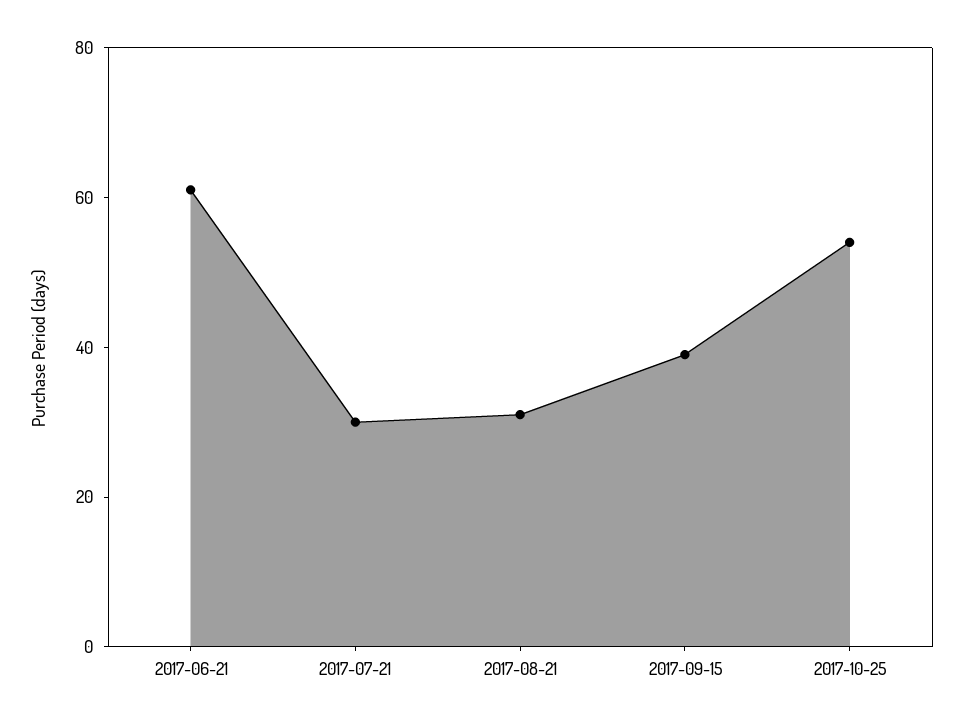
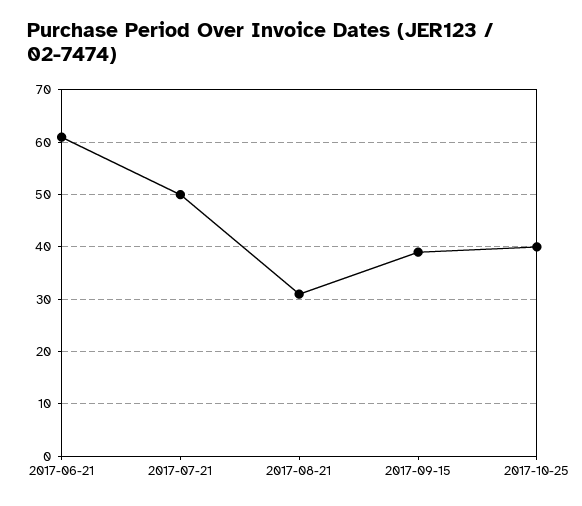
2017-07-21: 30 -> 50
2017-10-25: 55 -> 40

